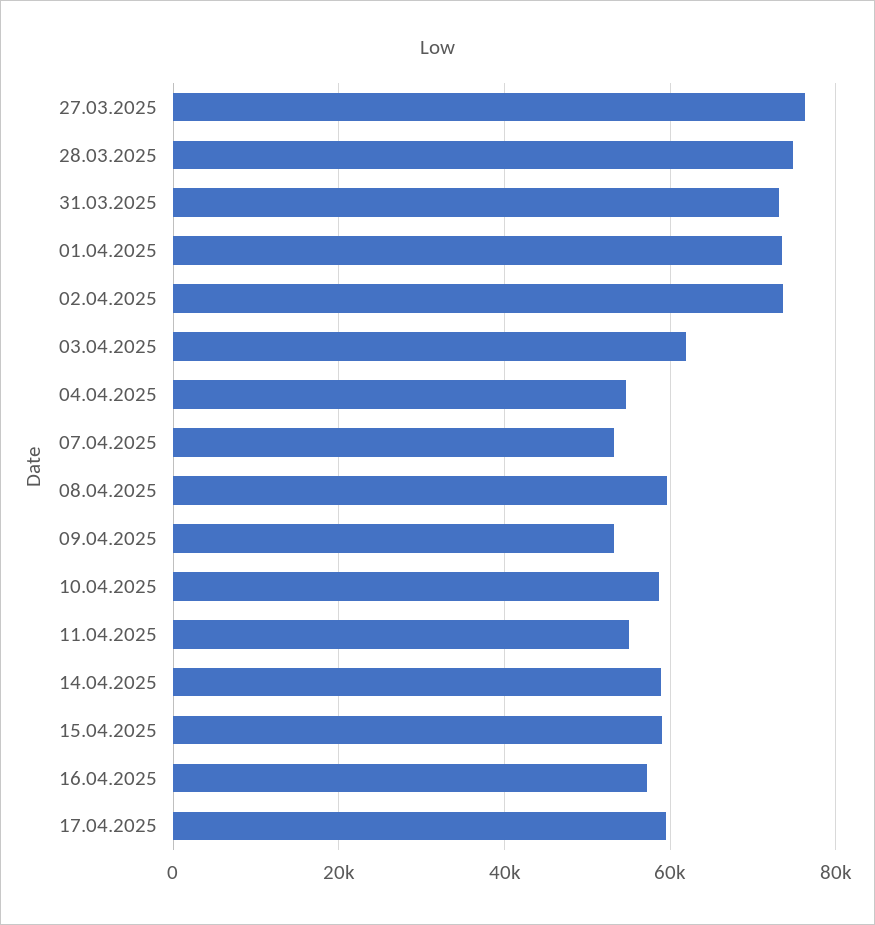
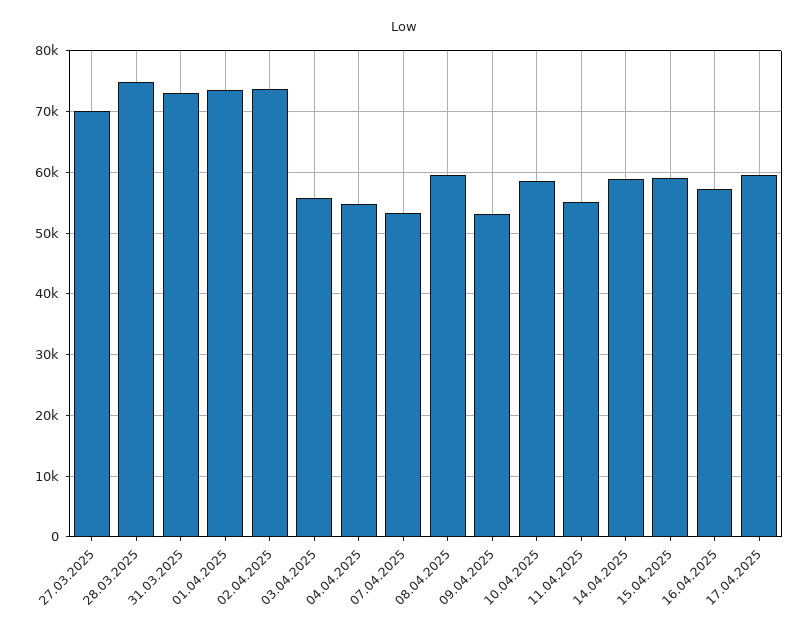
27.03.2025: 76000 -> 70000
03.04.2025: 62000 -> 56000

